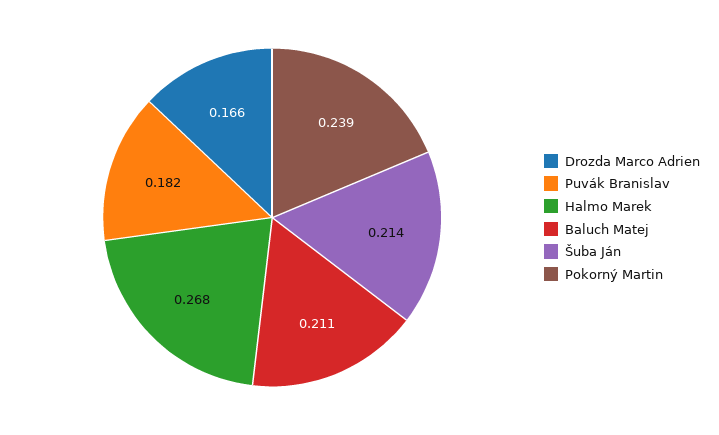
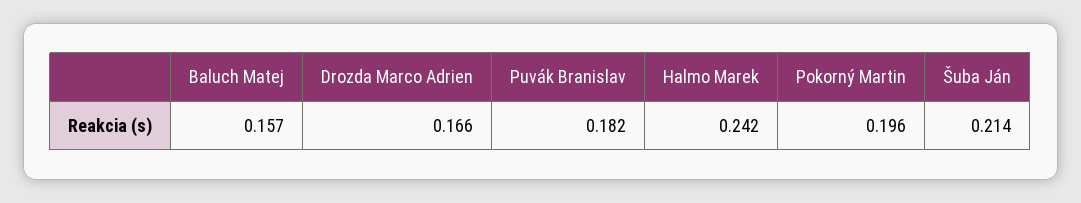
Halmo Marek: 0.268 -> 0.242
Baluch Matej: 0.211 -> 0.157
Pokorný Martin: 0.239 -> 0.196

